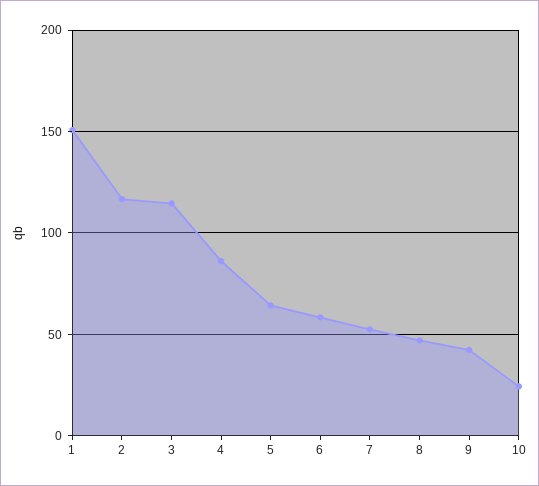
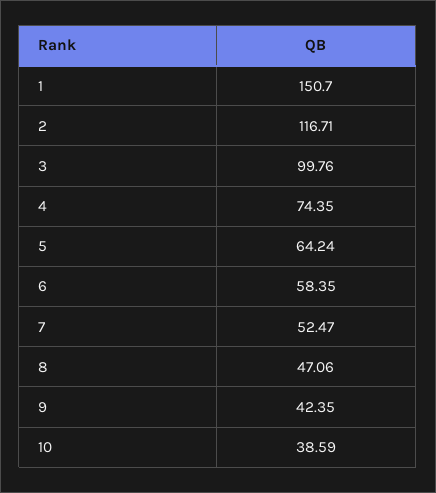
3: 115 -> 99.76
4: 85 -> 74.35
10: 25 -> 38.59

